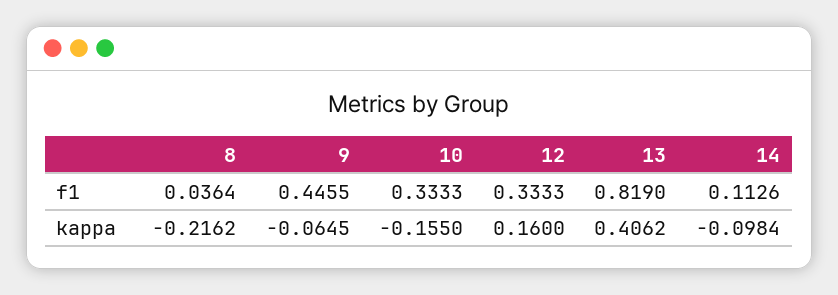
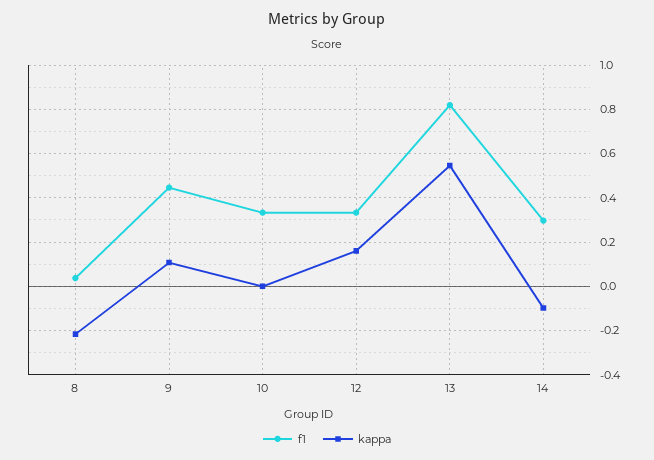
f1, 14: 0.1126 -> 0.3
kappa, 9: -0.0645 -> 0.1
kappa, 10: -0.155 -> 0
kappa, 13: 0.4062 -> 0.55

